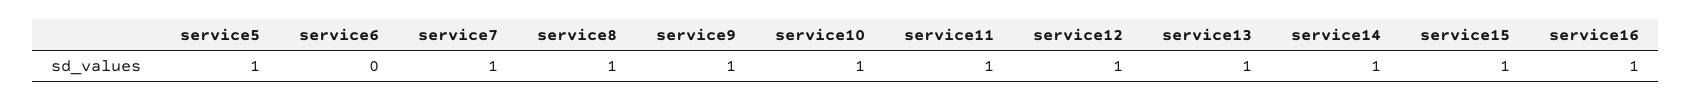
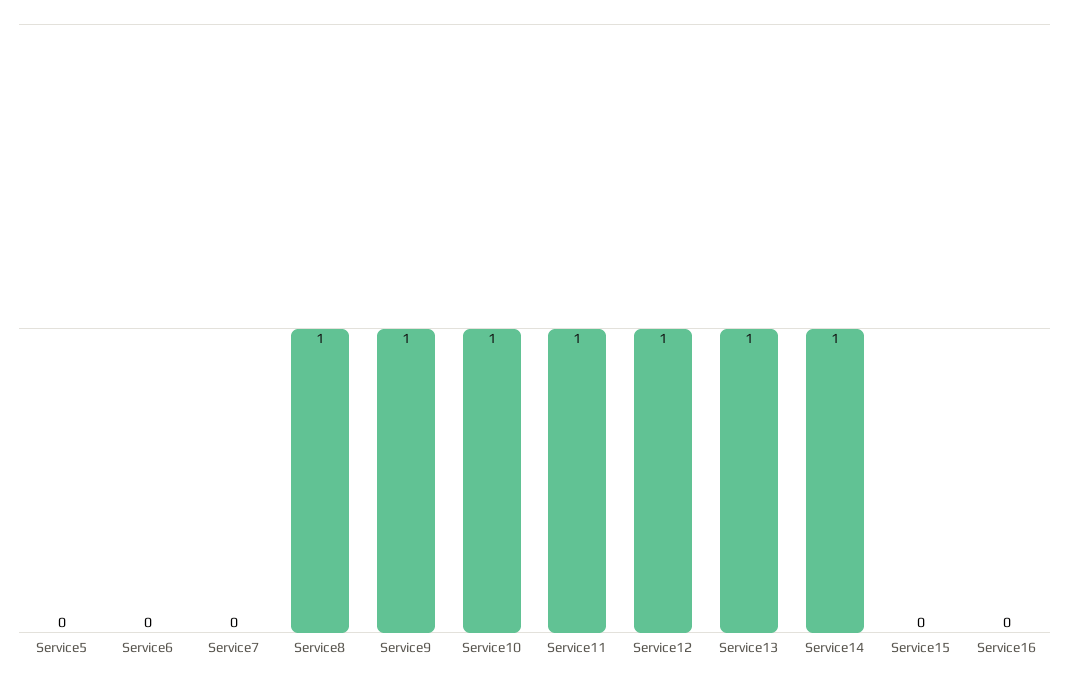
service5: 1 -> 0
service7: 1 -> 0
service15: 1 -> 0
service16: 1 -> 0

